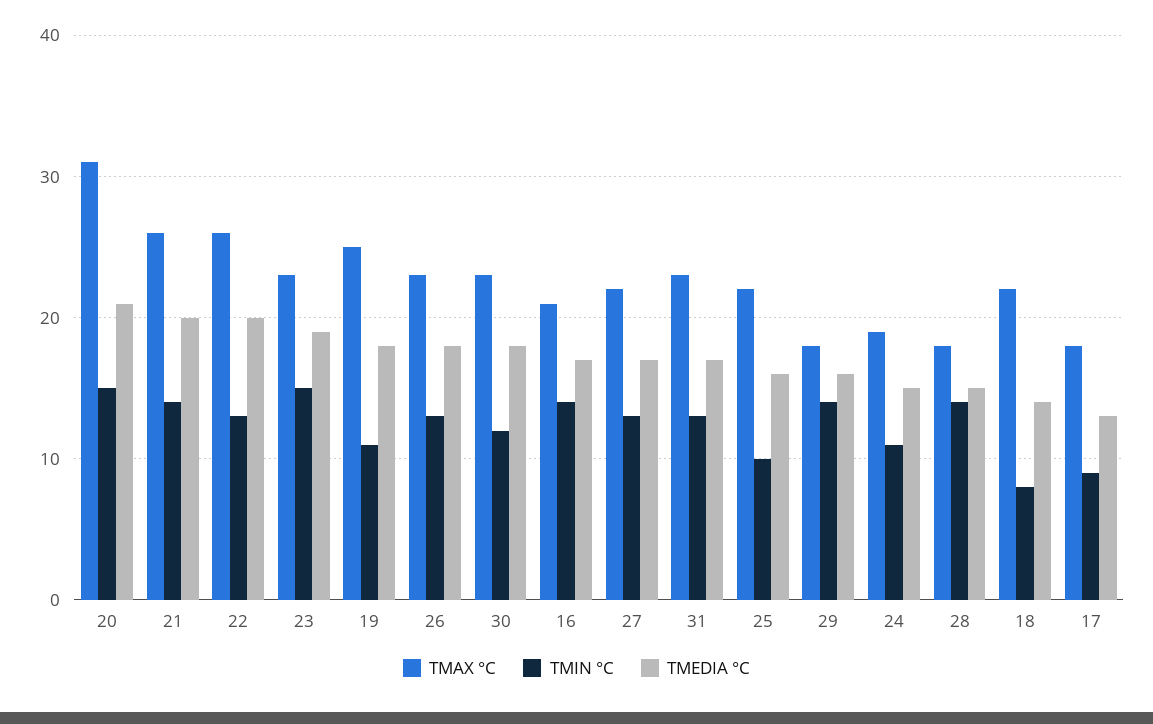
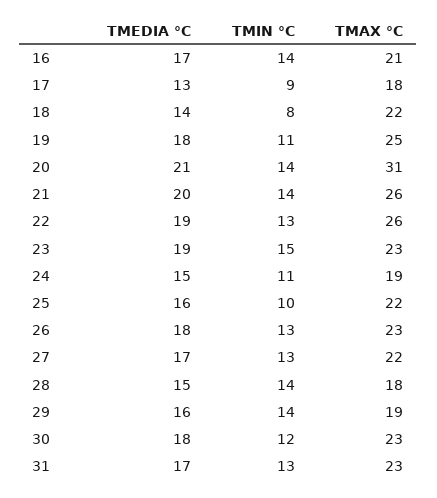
TMIN °C, 20: 15 -> 14
TMEDIA °C, 22: 20 -> 19
TMAX °C, 29: 18 -> 19

